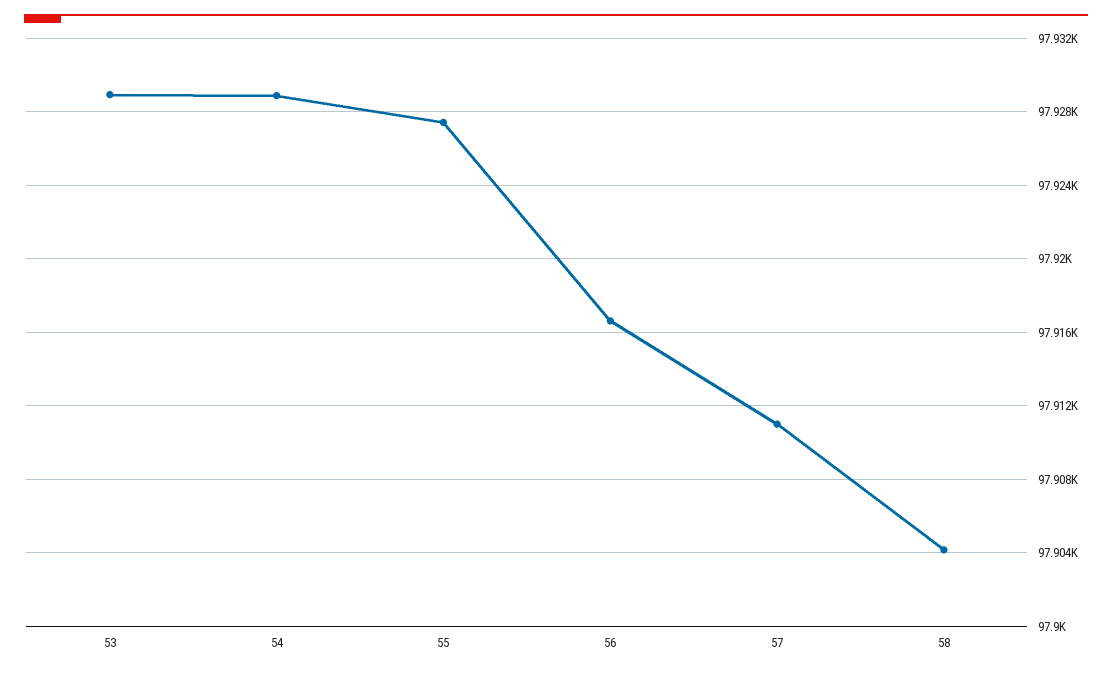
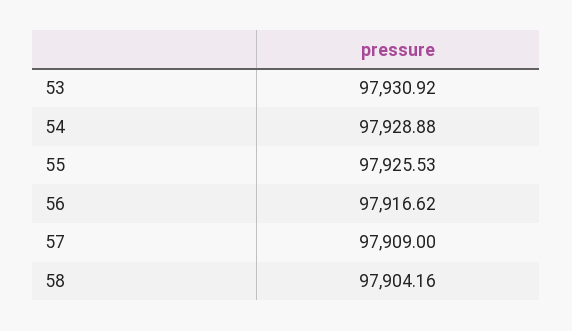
53: 97929 -> 97930.92
55: 97927.5 -> 97925.53
57: 97911 -> 97909

